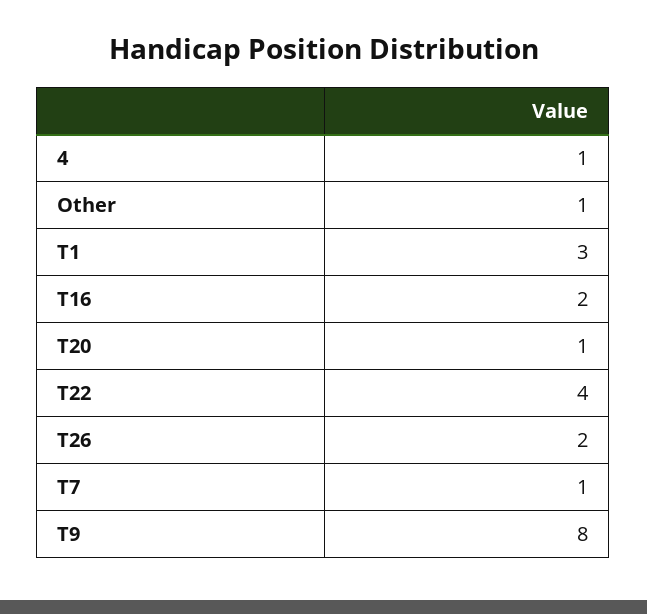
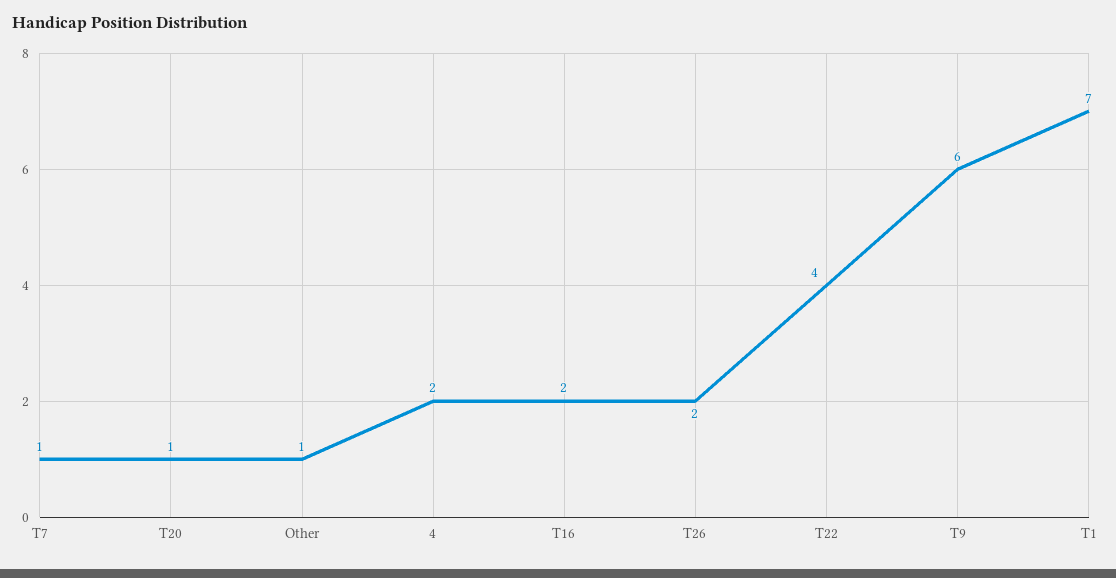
4: 1 -> 2
T1: 3 -> 7
T9: 8 -> 6

